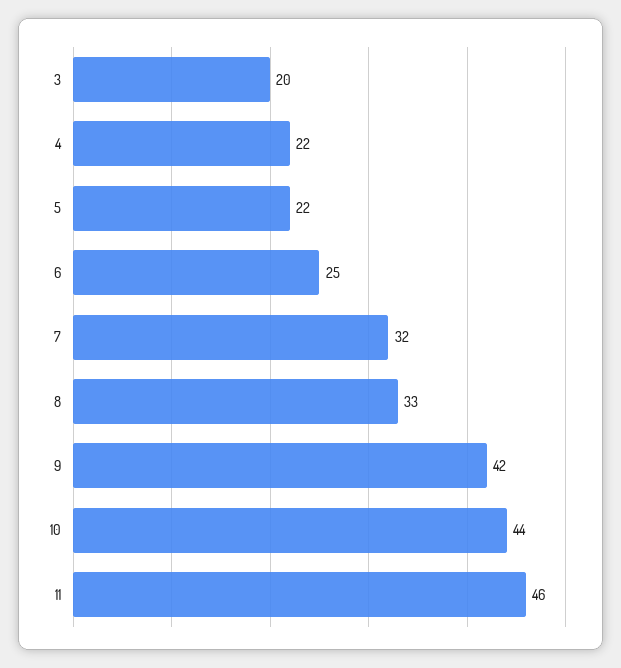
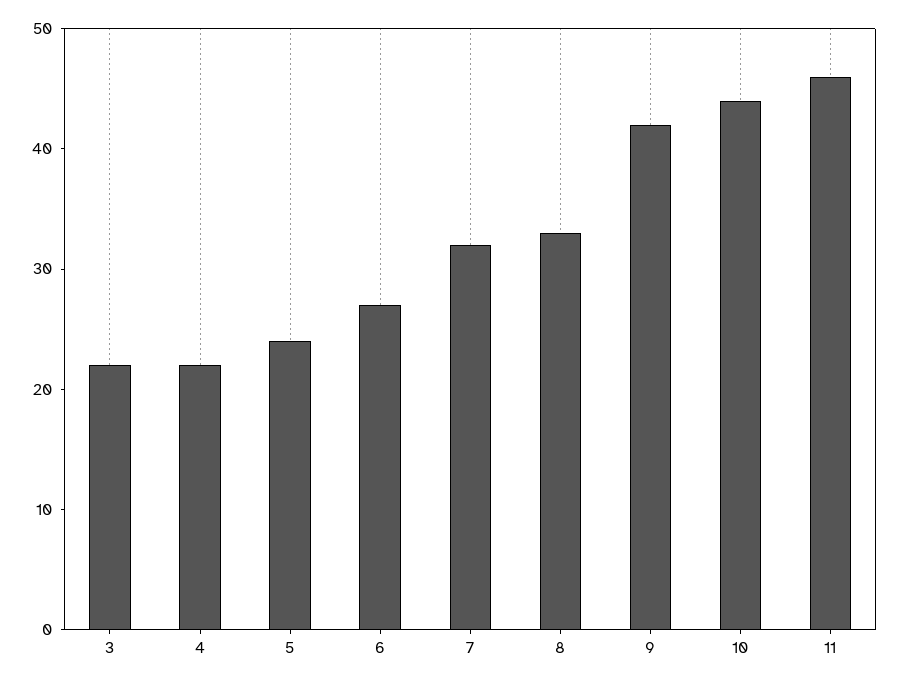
3: 20 -> 22
5: 22 -> 24
6: 25 -> 27

